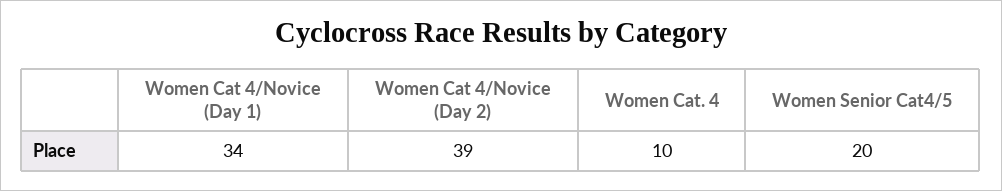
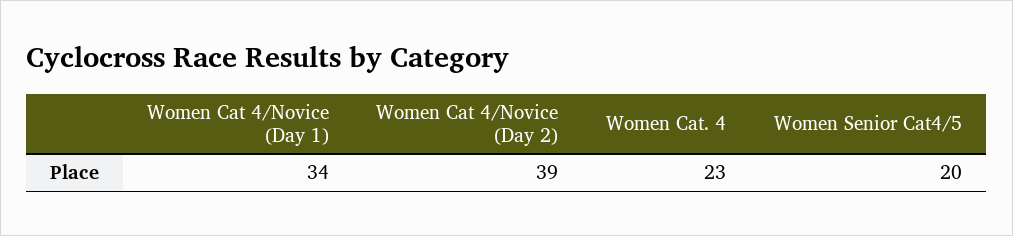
Women Cat. 4: 10 -> 23

